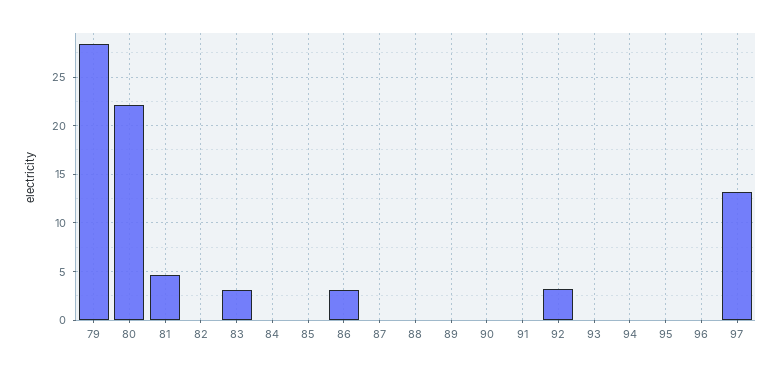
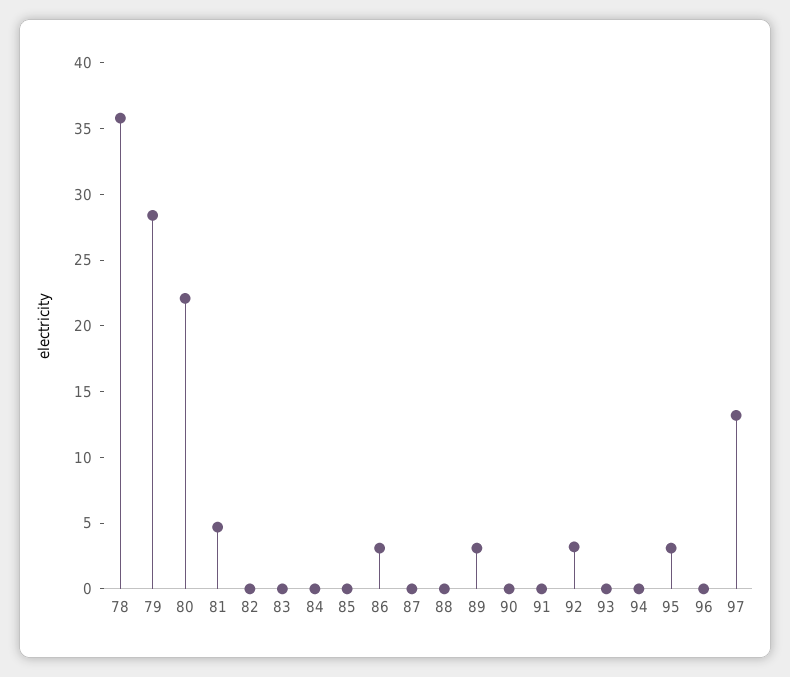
83: 3 -> 0
89: 0 -> 3
95: 0 -> 3
78: none -> 36

